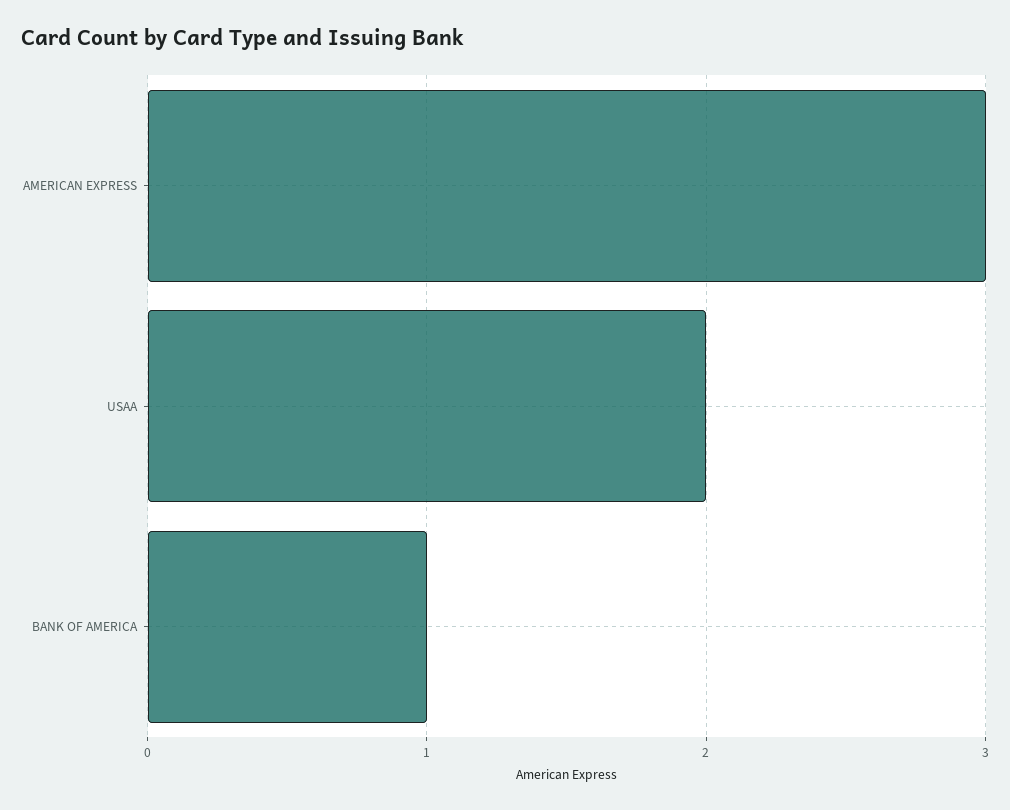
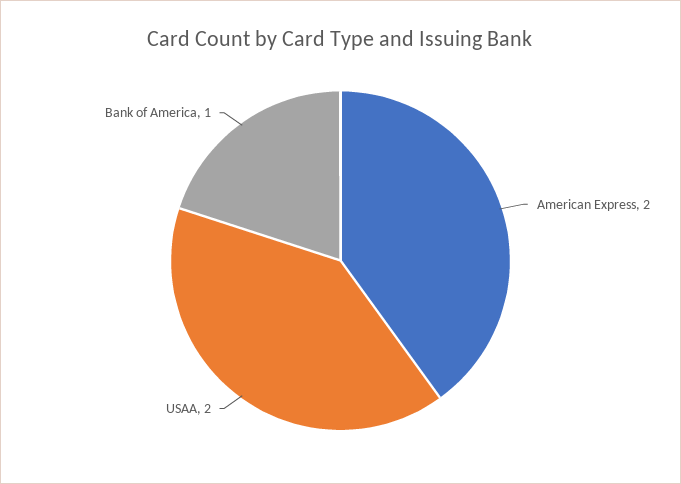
AMERICAN EXPRESS: 3 -> 2

